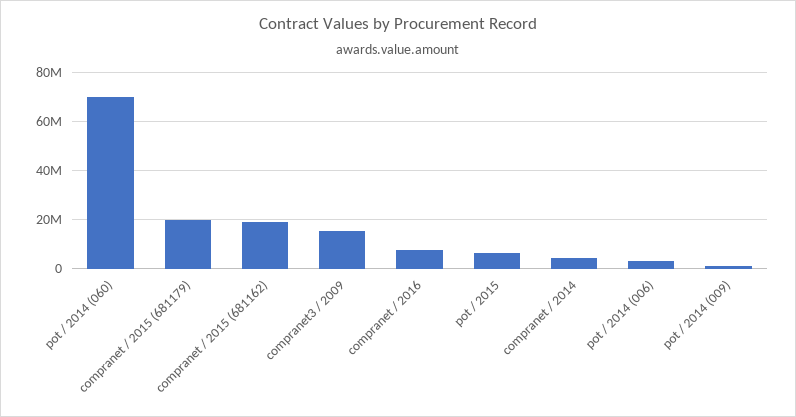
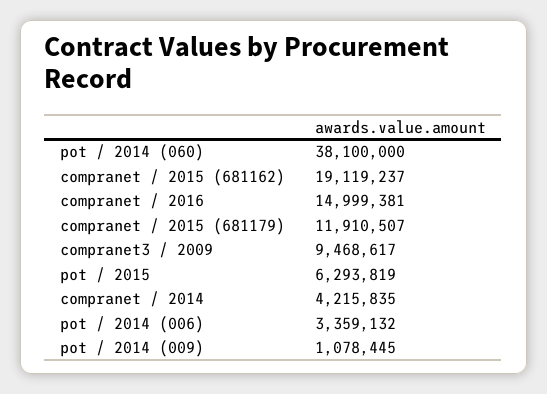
pot / 2014 (060): 70000000 -> 38100000
compranet / 2015 (681179): 20000000 -> 11910507
compranet3 / 2009: 15000000 -> 9468617
compranet / 2016: 7500000 -> 14999381

